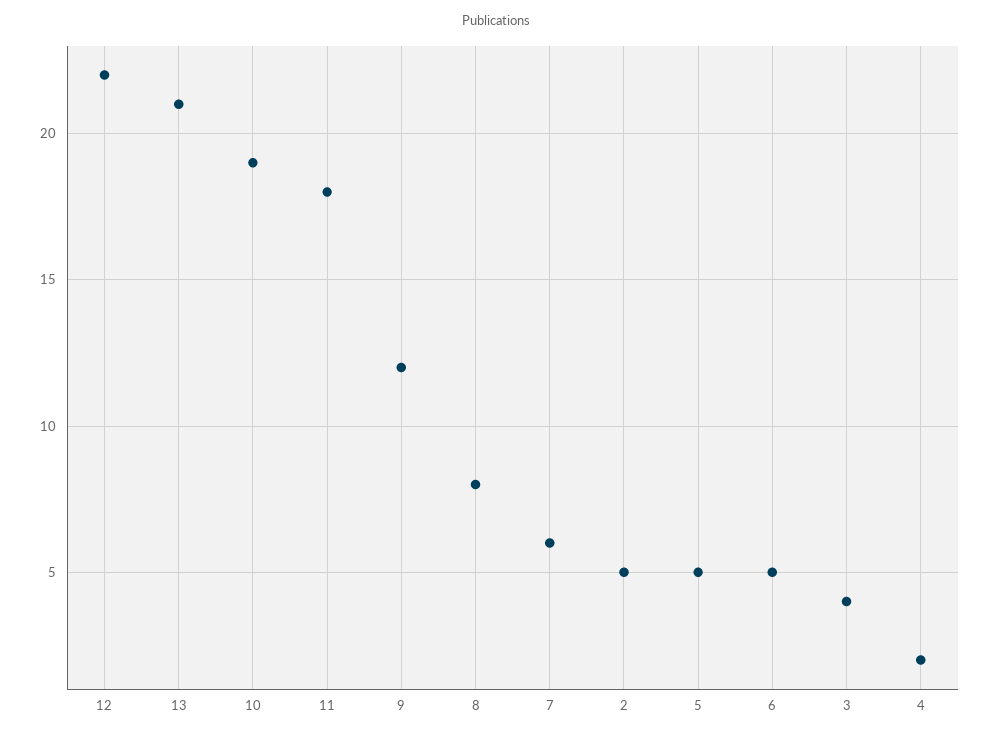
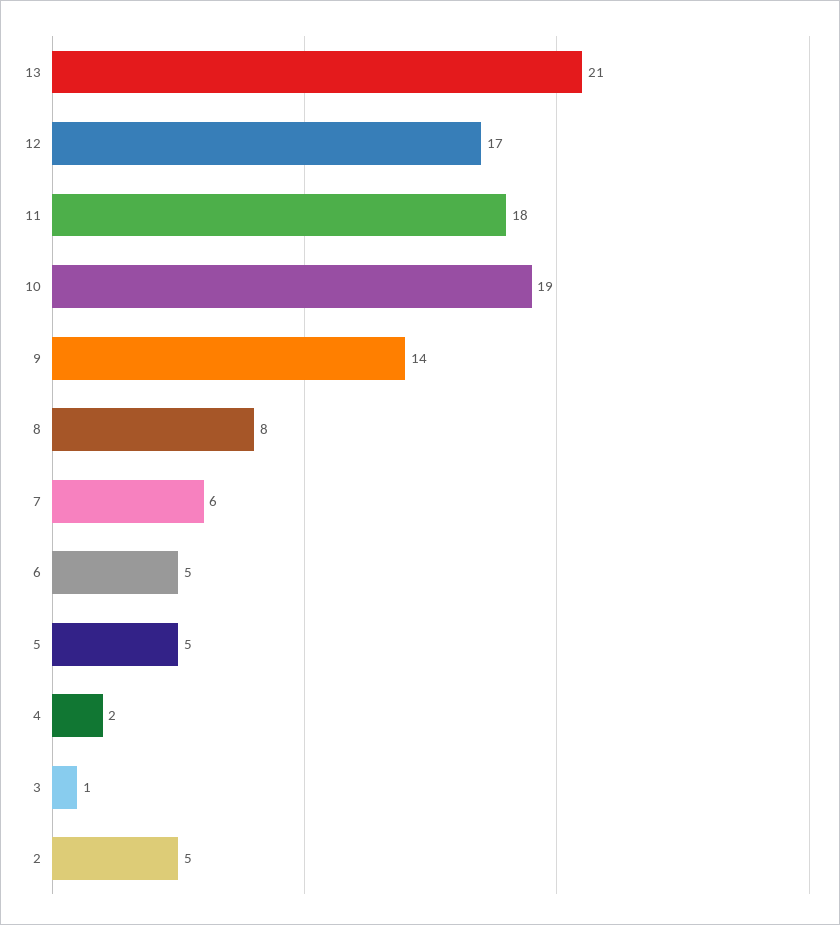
12: 22 -> 17
9: 12 -> 14
3: 4 -> 1

